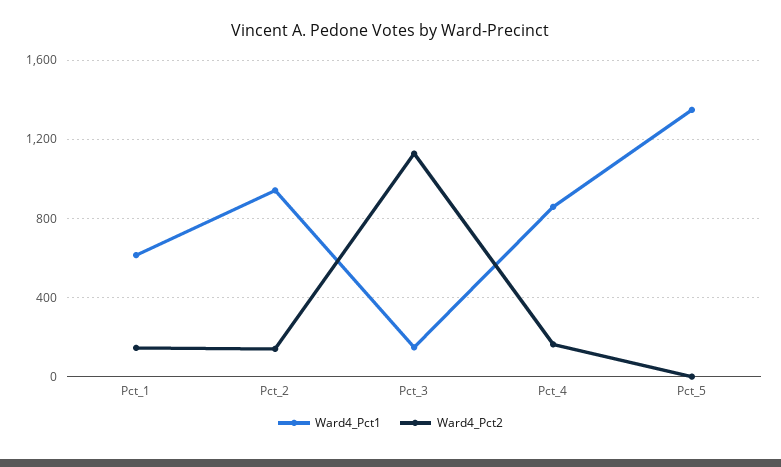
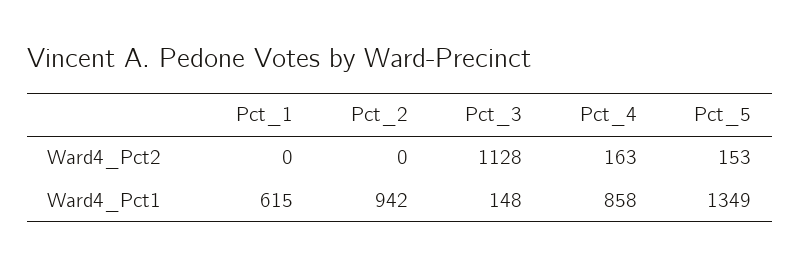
Ward4_Pct2, Pct_1: 150 -> 0
Ward4_Pct2, Pct_2: 150 -> 0
Ward4_Pct2, Pct_5: 0 -> 153

